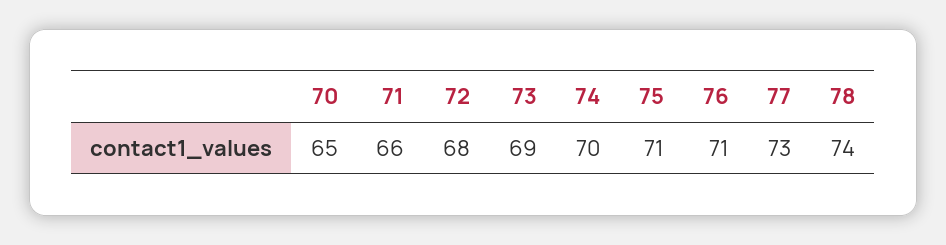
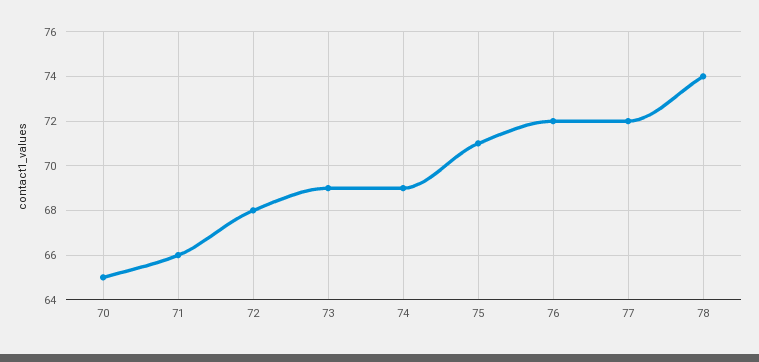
74: 70 -> 69
76: 71 -> 72
77: 73 -> 72

